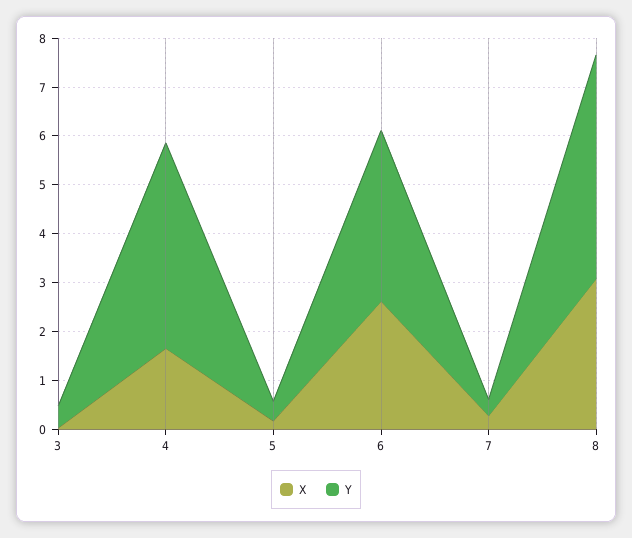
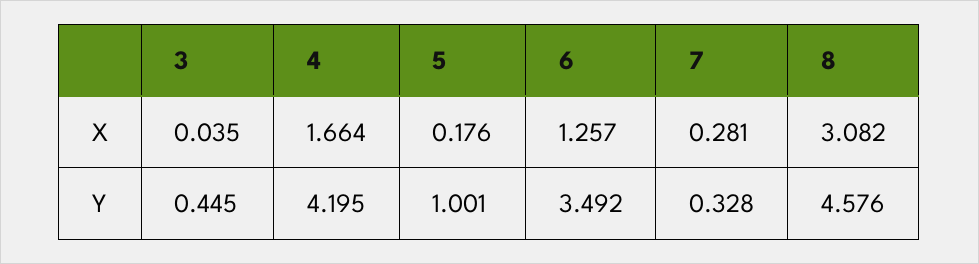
Y, 5: 0.4 -> 1.001
X, 6: 2.6 -> 1.257

